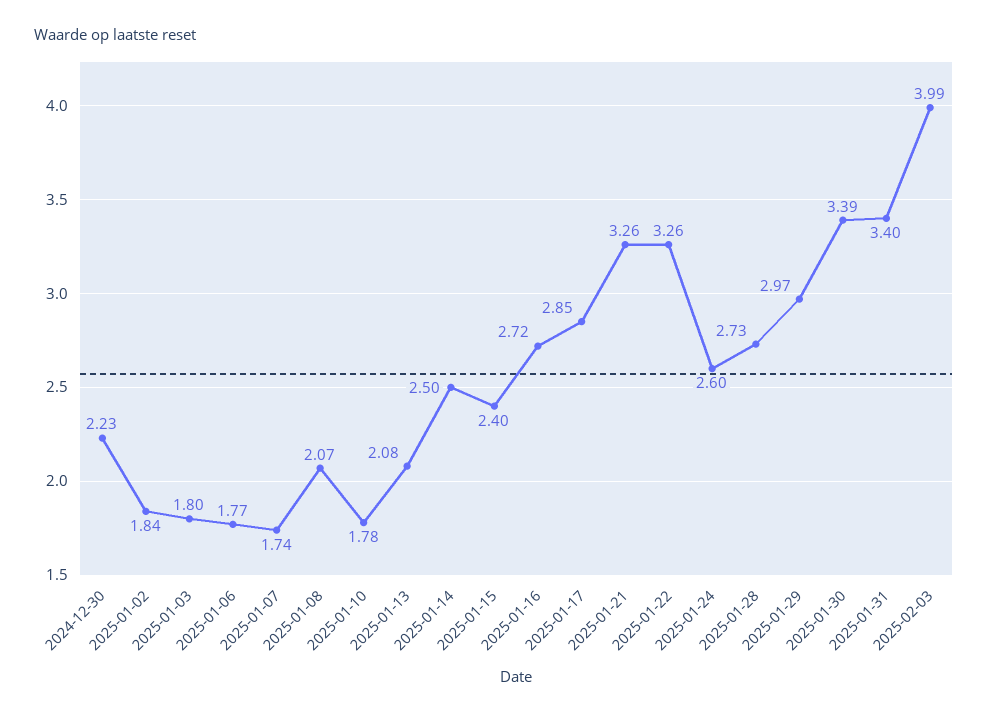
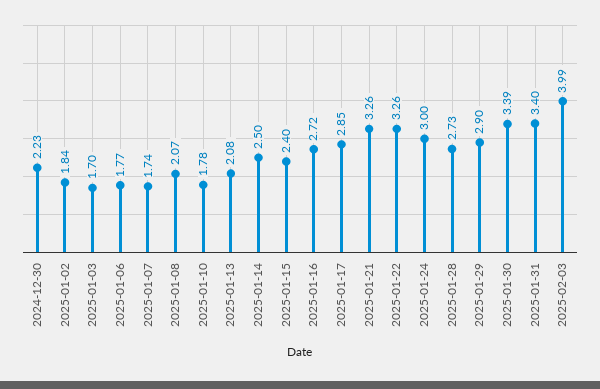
2025-01-03: 1.8 -> 1.7
2025-01-24: 2.6 -> 3
2025-01-29: 2.97 -> 2.9

